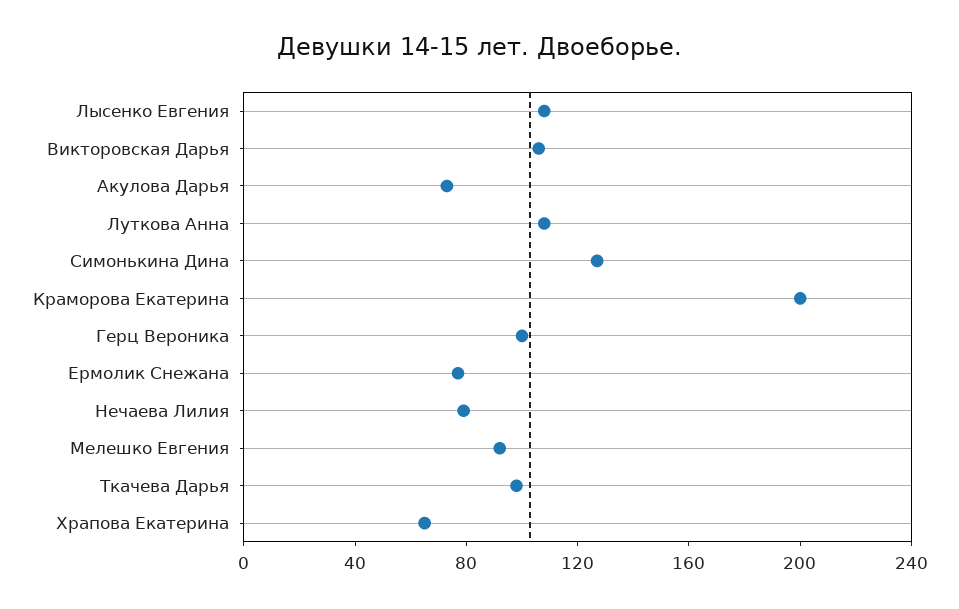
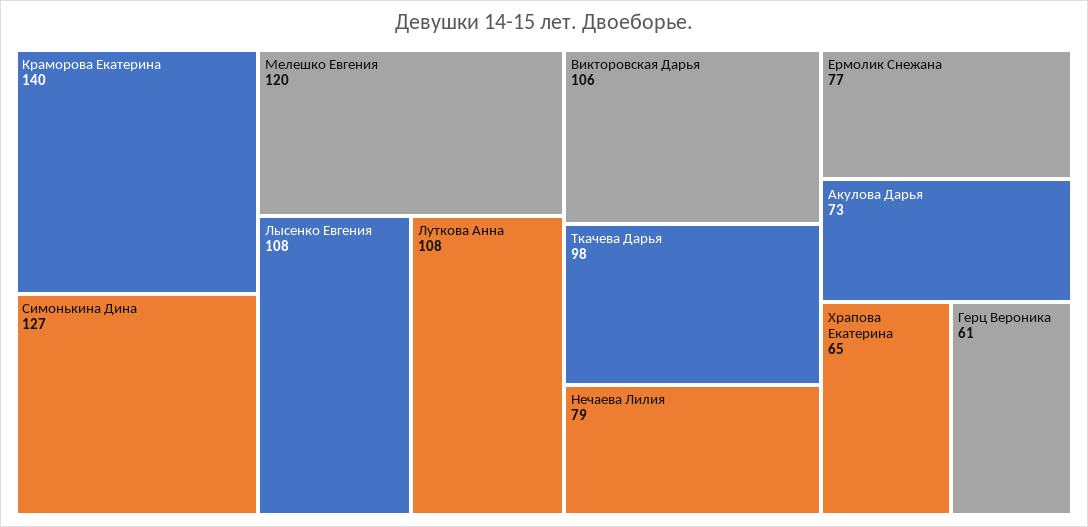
Краморова Екатерина: 200 -> 140
Герц Вероника: 100 -> 61
Мелешко Евгения: 90 -> 120

